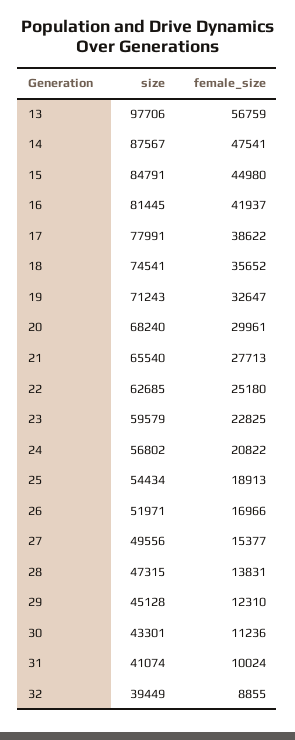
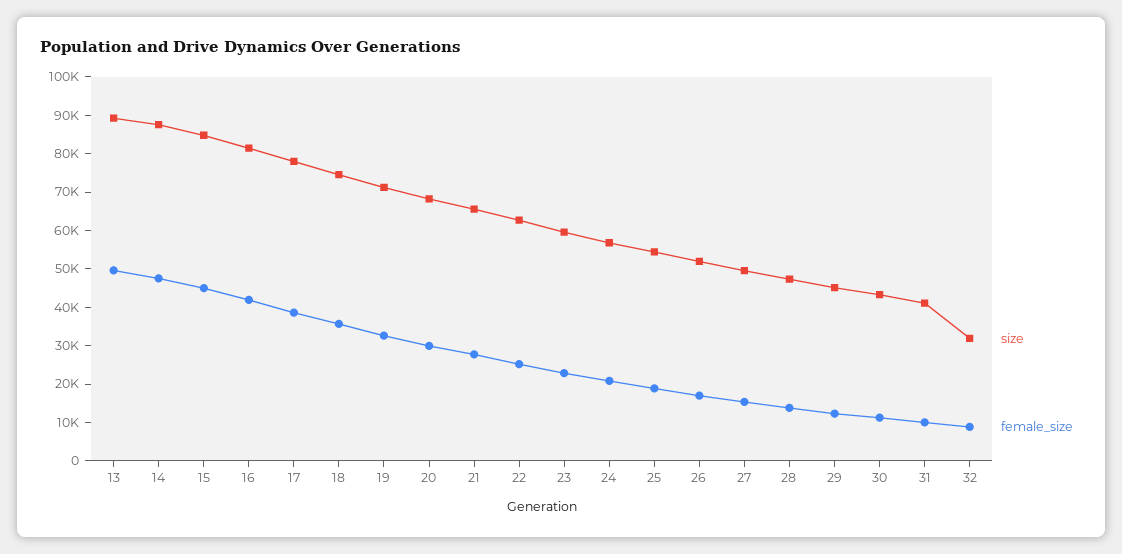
size, 13: 97706 -> 90000
female_size, 13: 56759 -> 50000
size, 32: 39449 -> 32500

